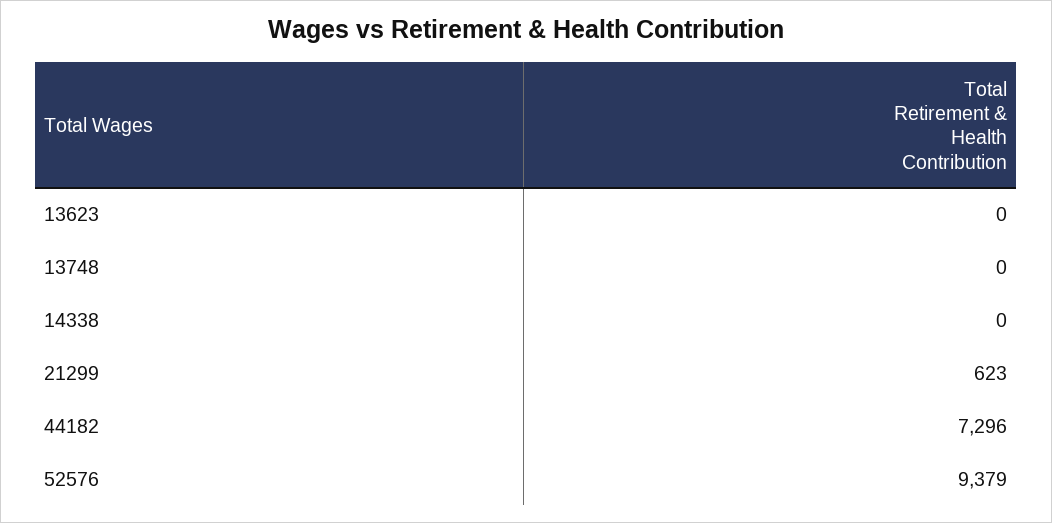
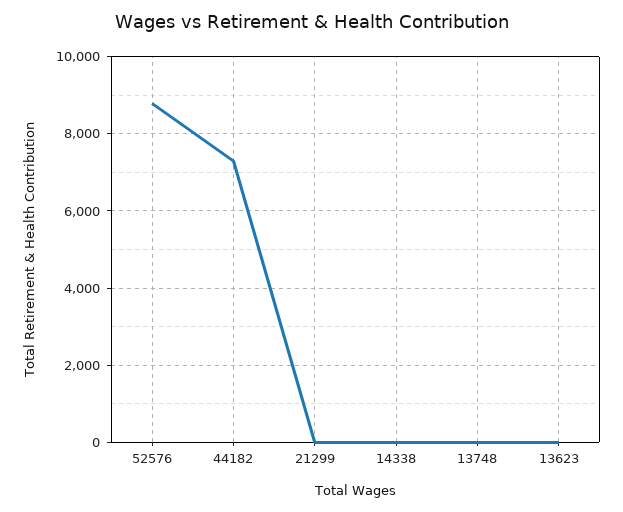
21299: 623 -> 0
52576: 9379 -> 8800

